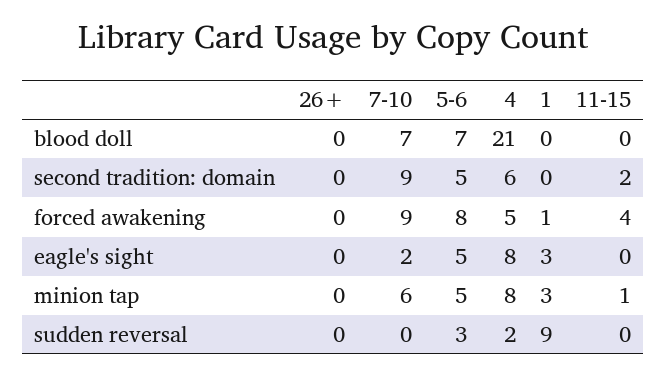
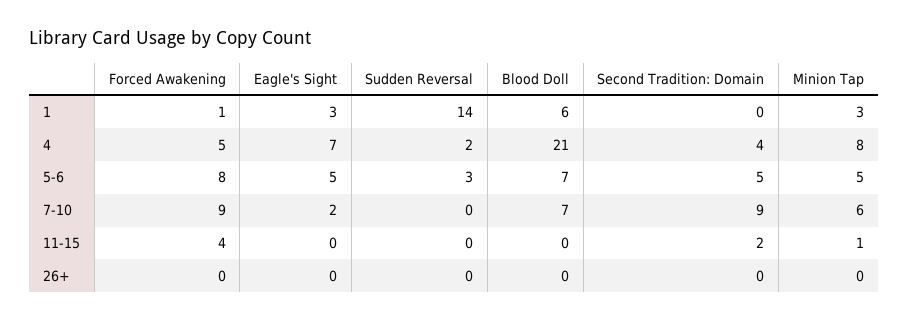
1, blood doll: 0 -> 6
4, second tradition: domain: 6 -> 4
4, eagle's sight: 8 -> 7
1, sudden reversal: 9 -> 14

